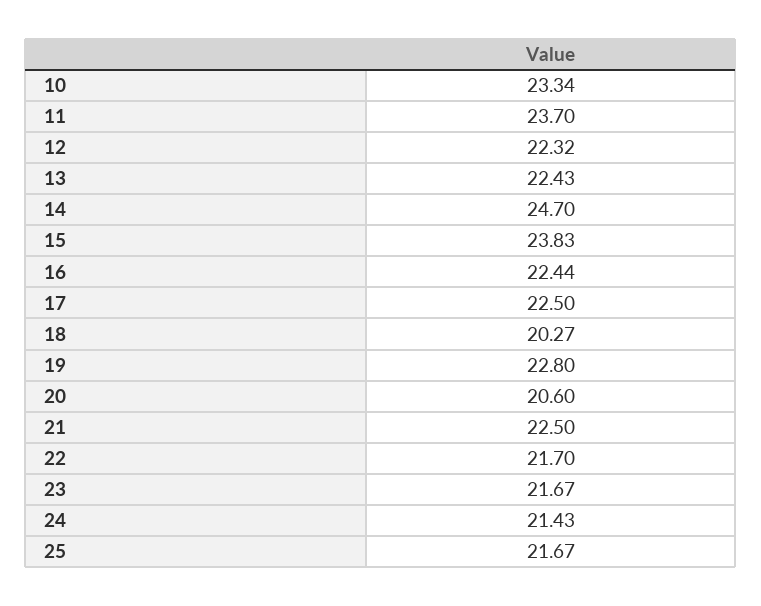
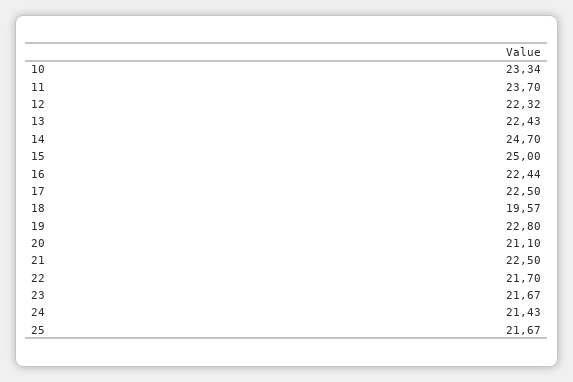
15: 23.83 -> 25
18: 20.27 -> 19.57
20: 20.6 -> 21.1

